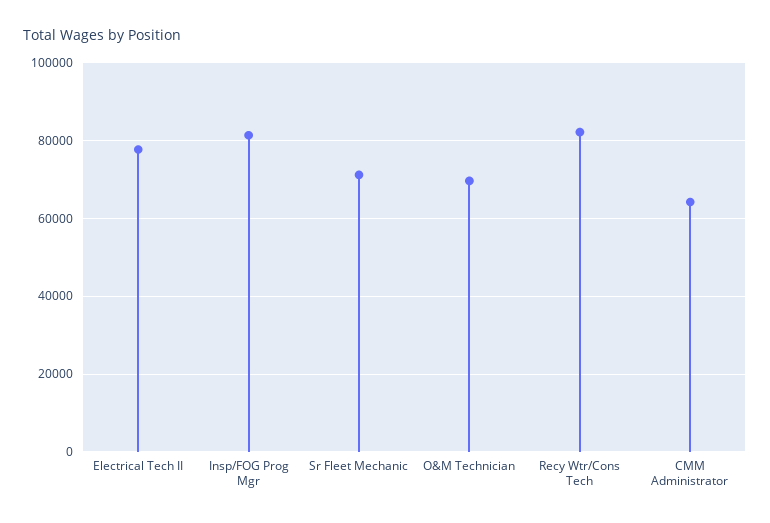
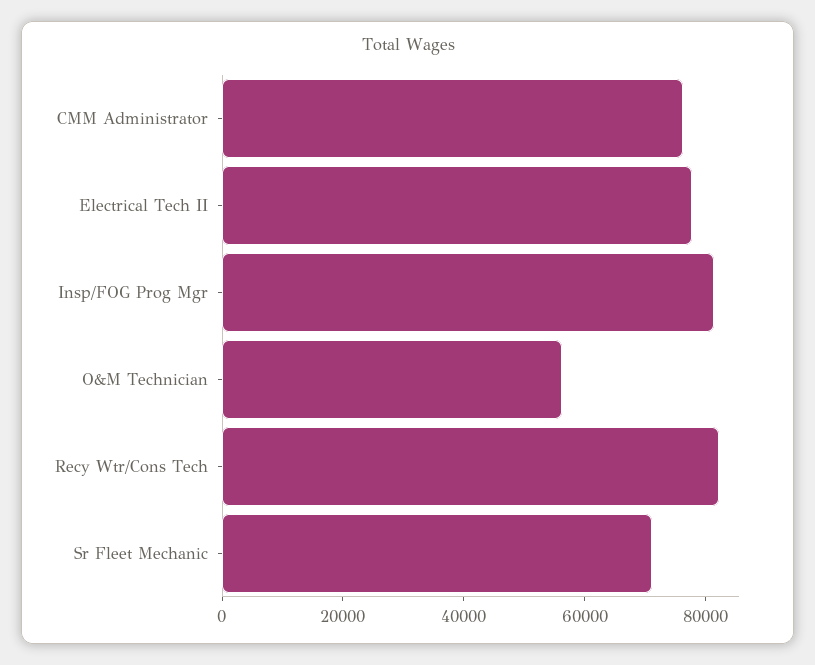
O&M Technician: 70000 -> 55000
CMM Administrator: 64000 -> 75000

